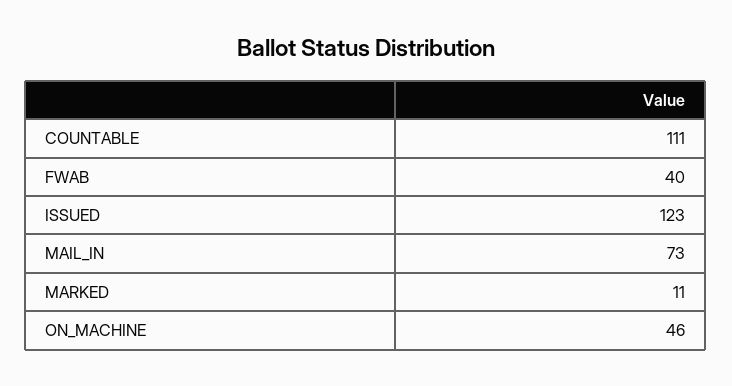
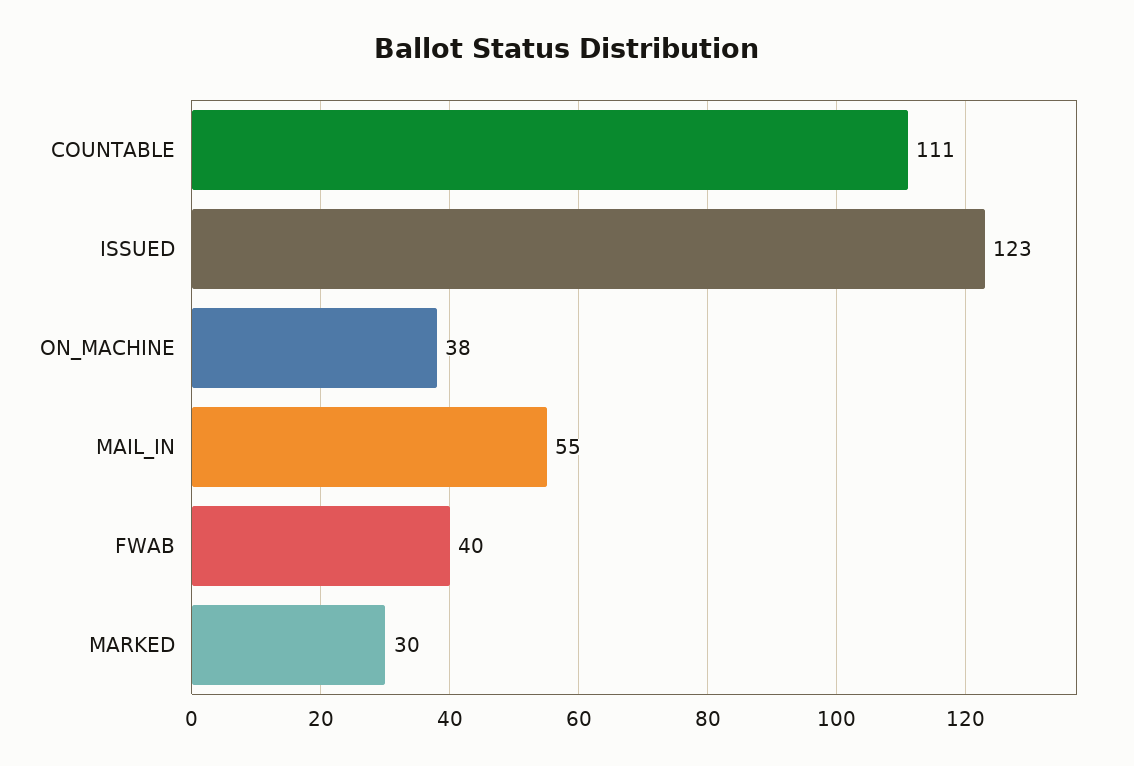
MAIL_IN: 73 -> 55
MARKED: 11 -> 30
ON_MACHINE: 46 -> 38

